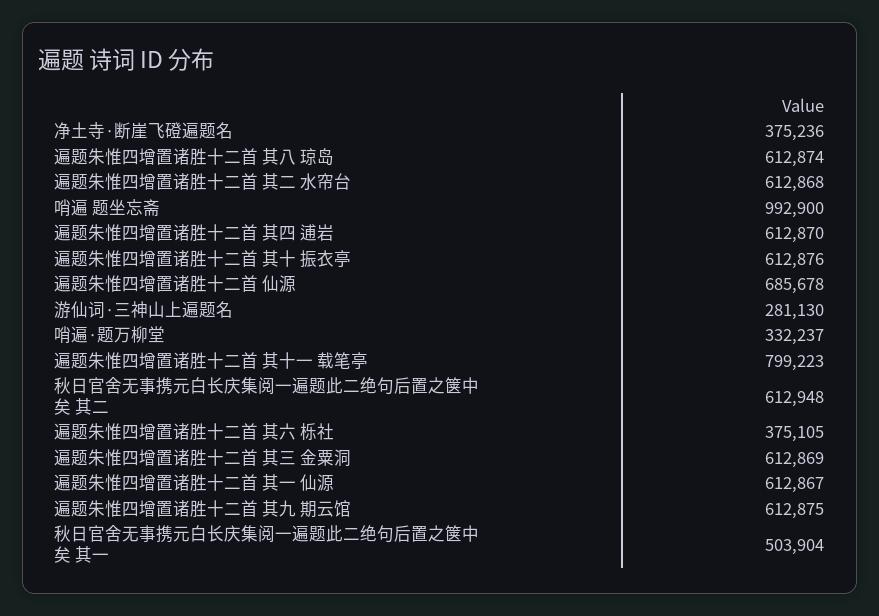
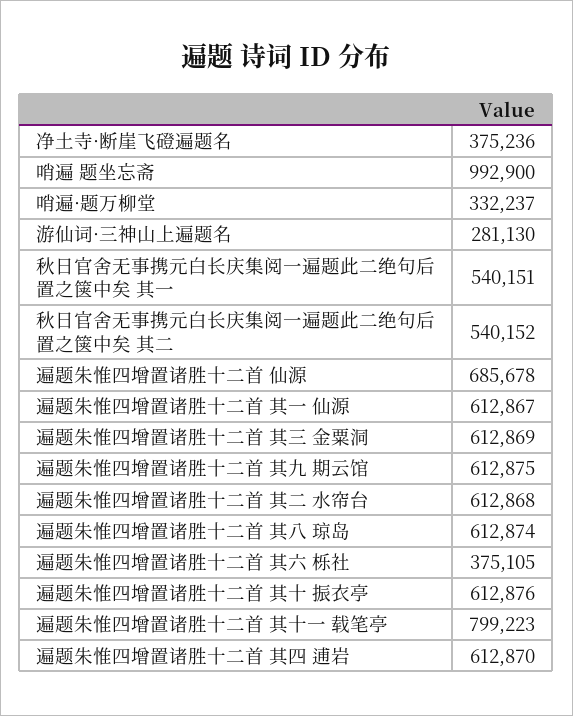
秋日官舍无事携元白长庆集阅一遍题此二绝句后置之箧中矣 其二: 612948 -> 540152
秋日官舍无事携元白长庆集阅一遍题此二绝句后置之箧中矣 其一: 503904 -> 540151

